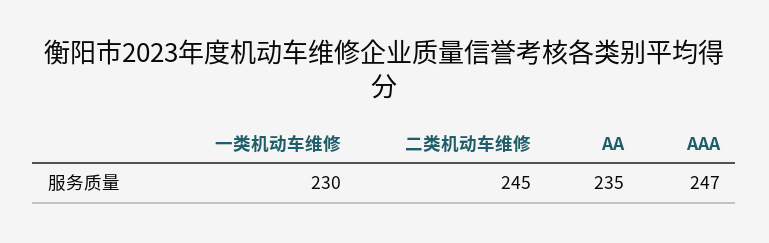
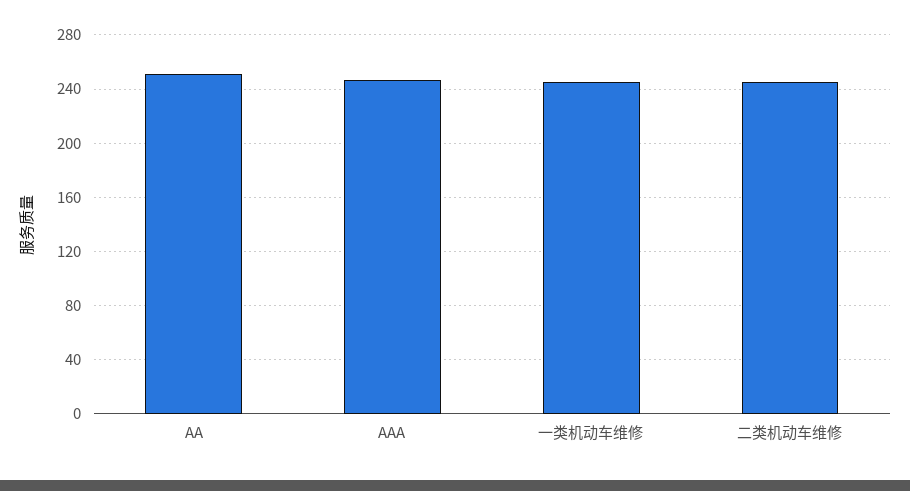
一类机动车维修: 230 -> 245
AA: 235 -> 250

